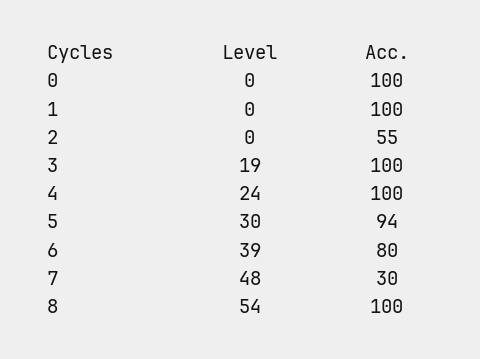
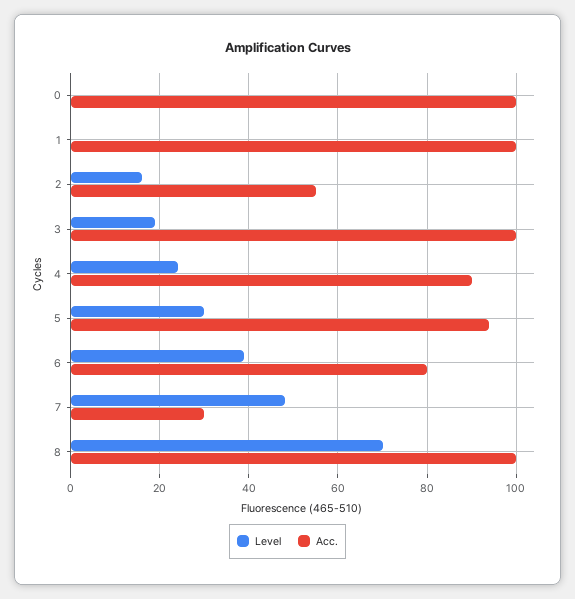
Level, 2: 0 -> 15
Acc., 4: 100 -> 90
Level, 8: 54 -> 70

